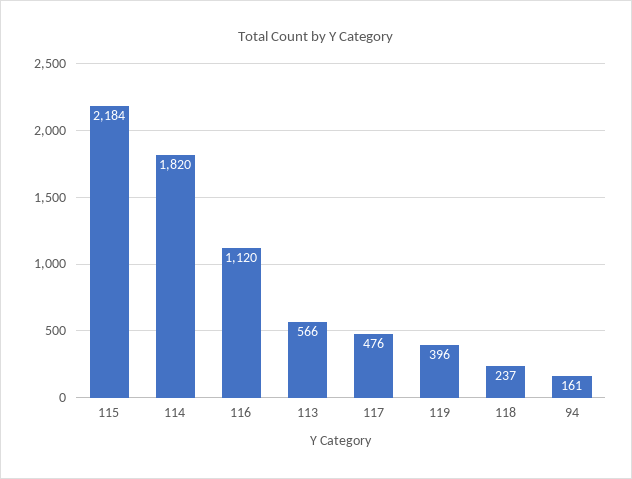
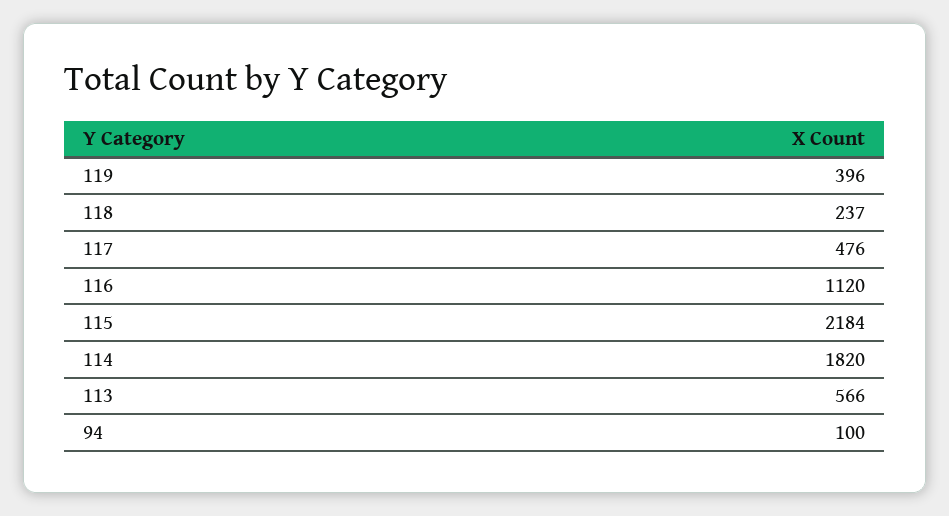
94: 161 -> 100

